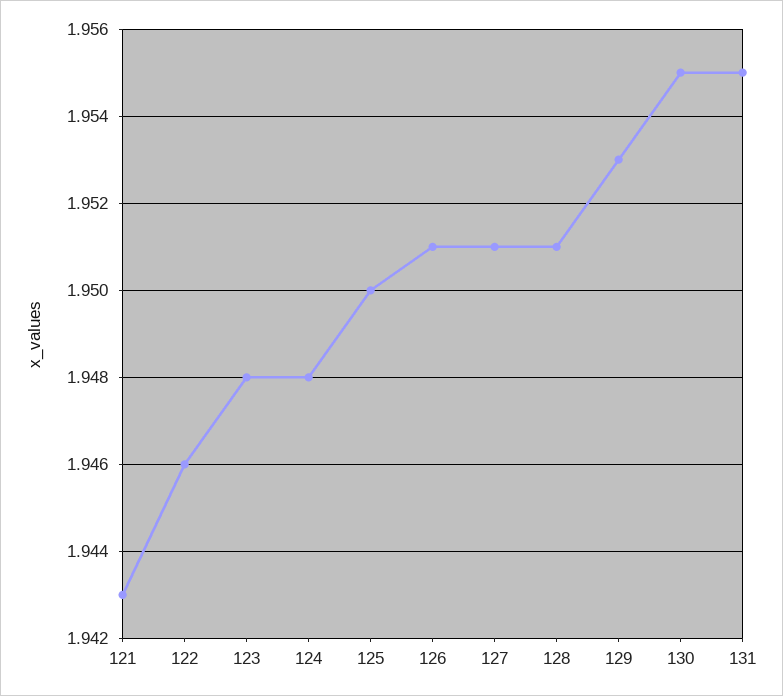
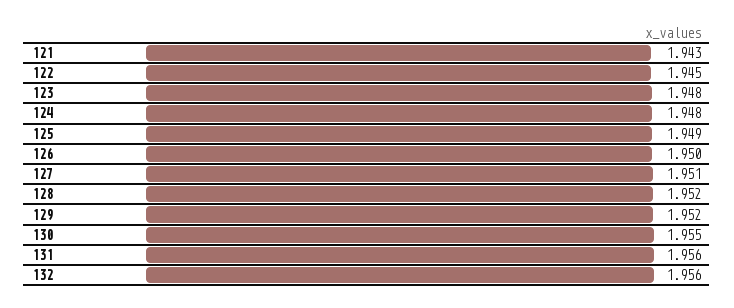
122: 1.946 -> 1.945
125: 1.95 -> 1.949
126: 1.951 -> 1.95
128: 1.951 -> 1.952
129: 1.953 -> 1.952
131: 1.955 -> 1.956
132: none -> 1.956

